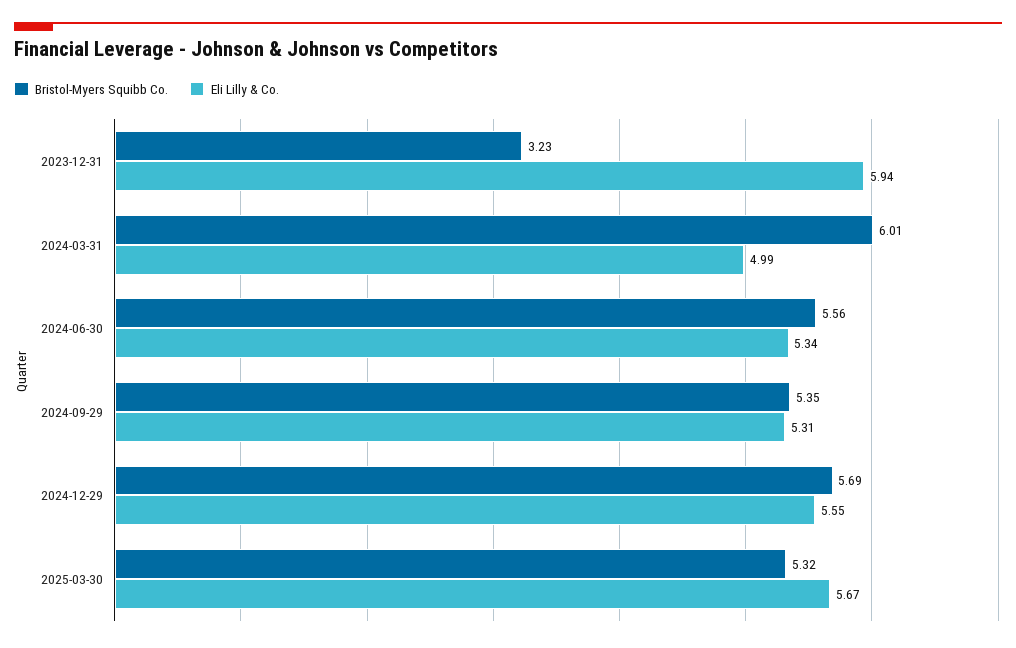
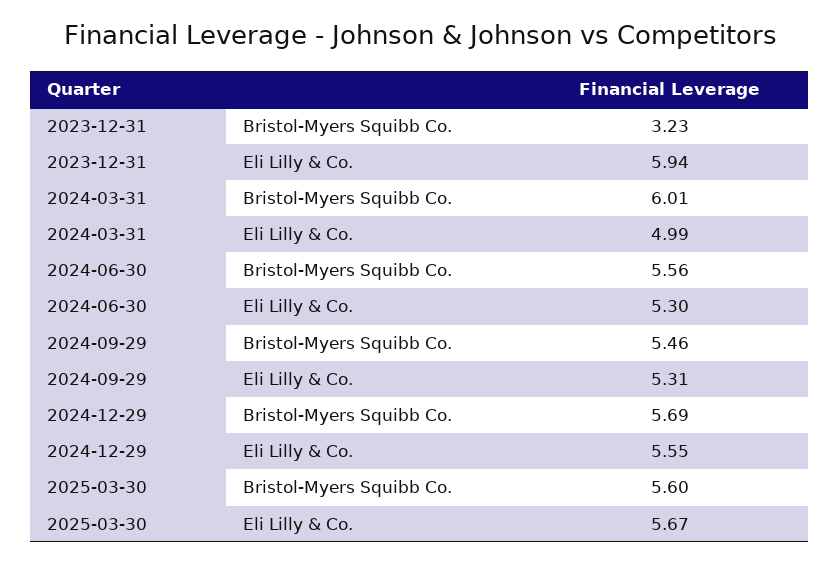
Eli Lilly & Co., 2024-06-30: 5.34 -> 5.3
Bristol-Myers Squibb Co., 2024-09-29: 5.35 -> 5.46
Bristol-Myers Squibb Co., 2025-03-30: 5.32 -> 5.6

